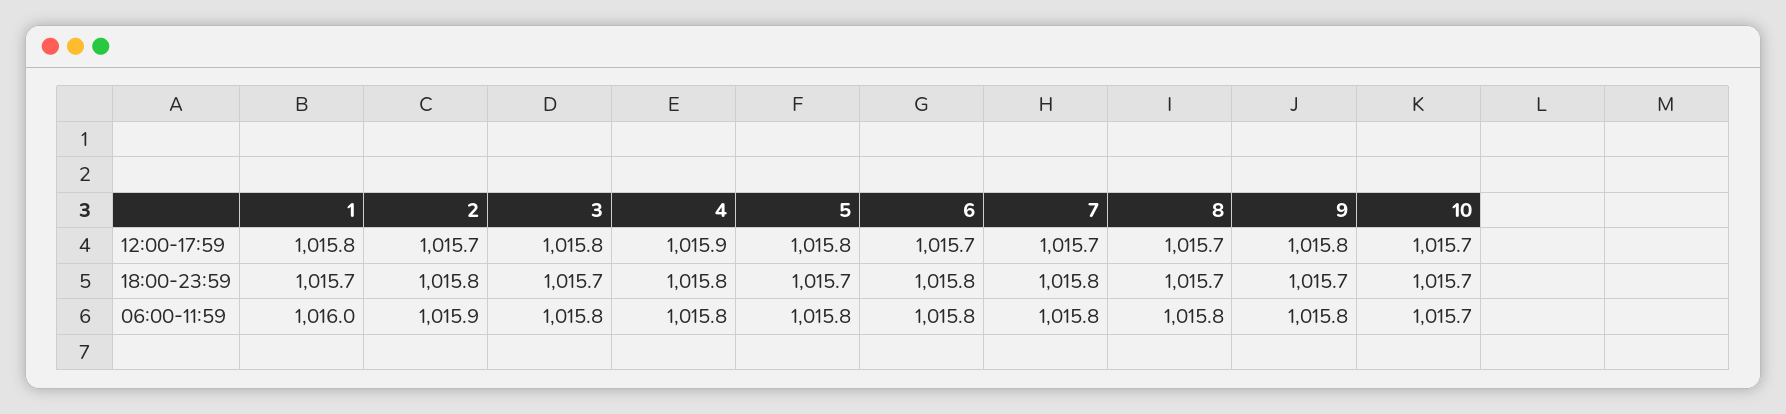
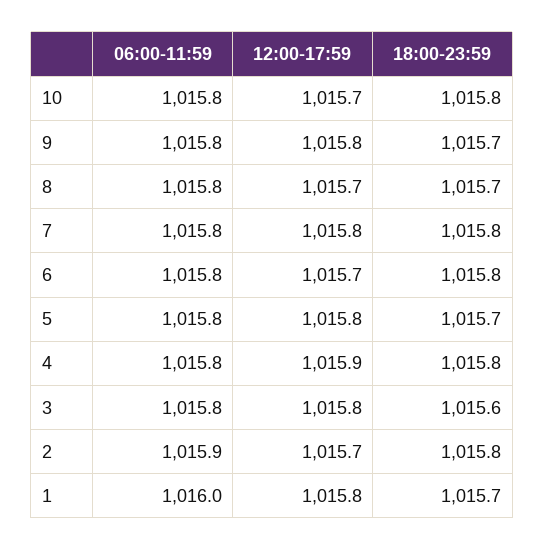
7, 12:00-17:59: 1015.7 -> 1015.8
3, 18:00-23:59: 1015.7 -> 1015.6
10, 18:00-23:59: 1015.7 -> 1015.8
10, 06:00-11:59: 1015.7 -> 1015.8

